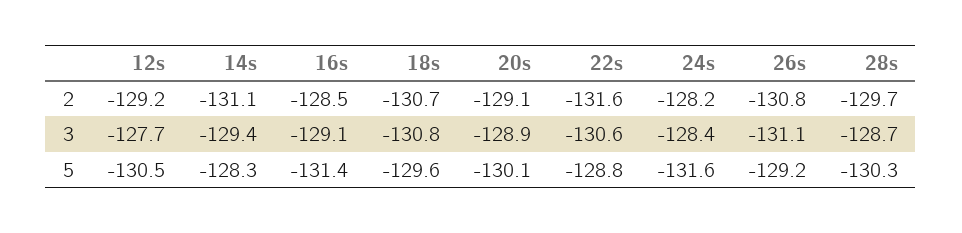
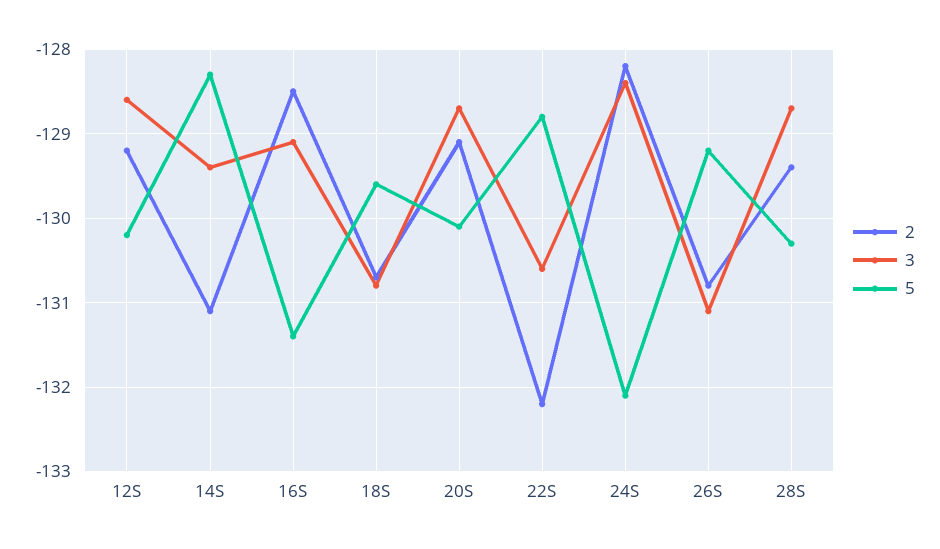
2, 22s: -131.6 -> -132.2
2, 28s: -129.7 -> -129.4
3, 12s: -127.7 -> -128.6
3, 20s: -128.9 -> -128.7
5, 12s: -130.5 -> -130.2
5, 24s: -131.6 -> -132.1

